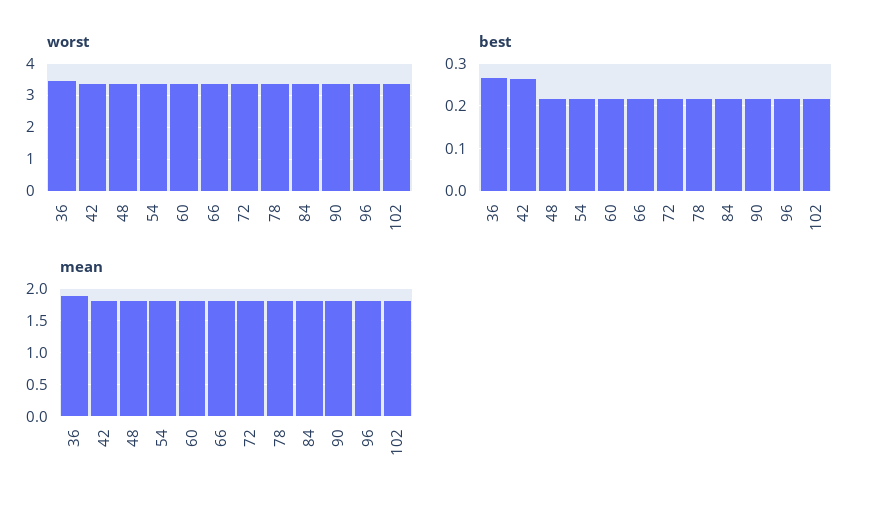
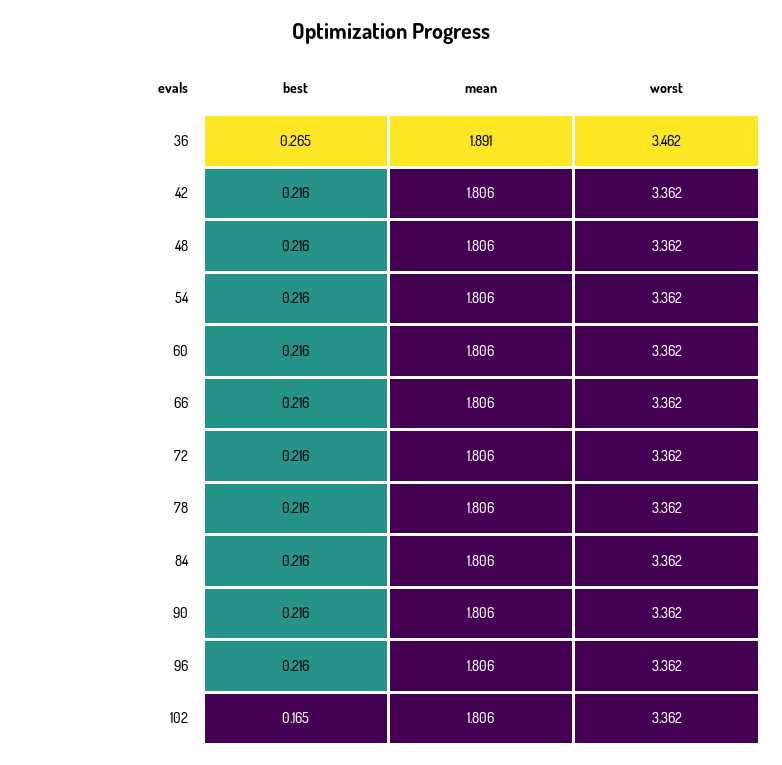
best, 42: 0.26 -> 0.216
best, 102: 0.22 -> 0.165

